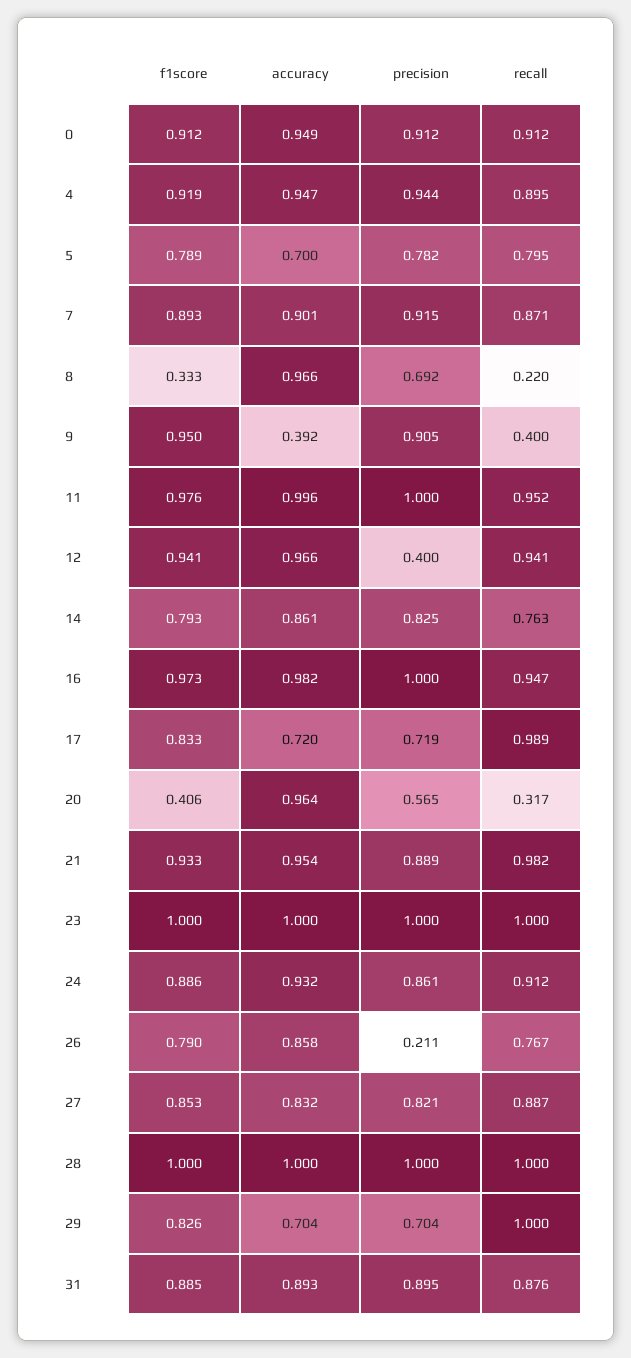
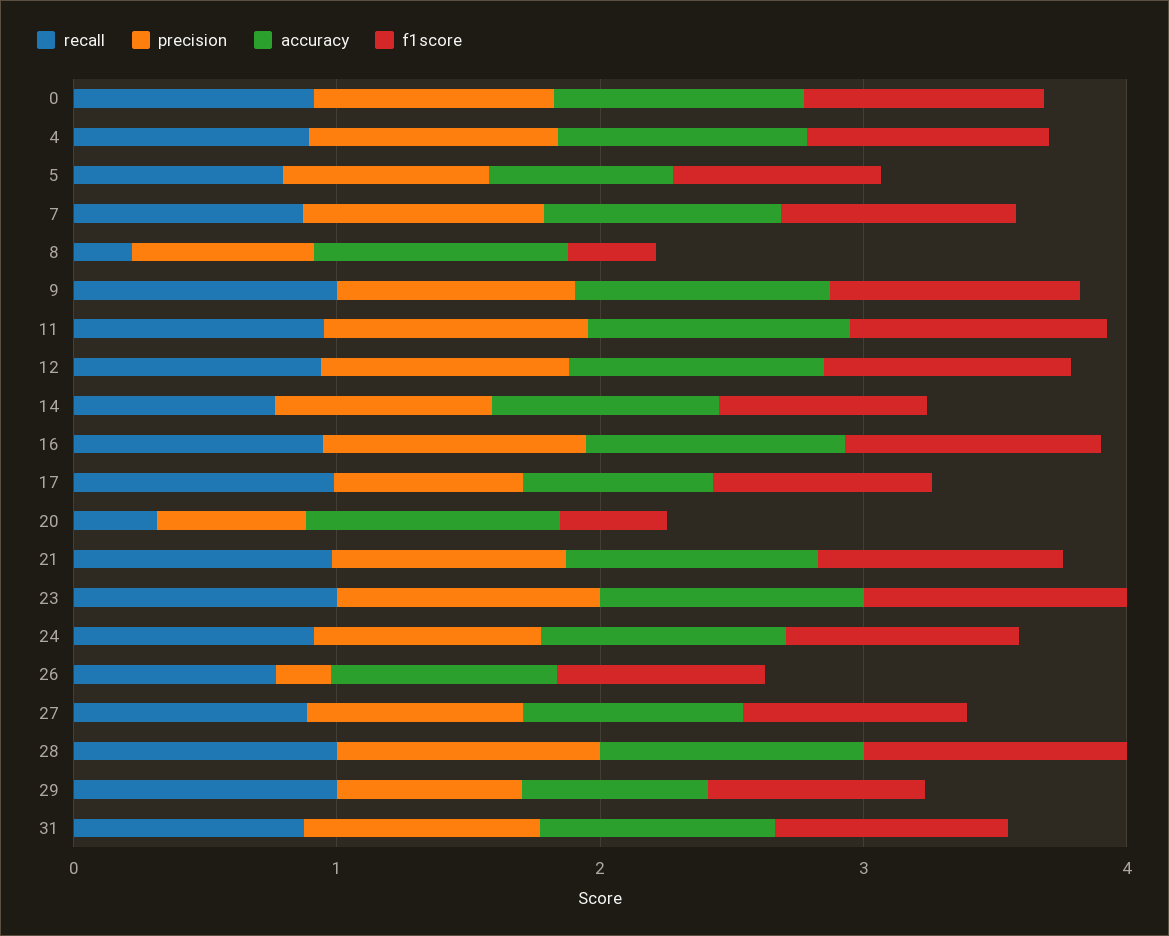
accuracy, 9: 0.392 -> 1
recall, 9: 0.4 -> 1
precision, 12: 0.4 -> 1

